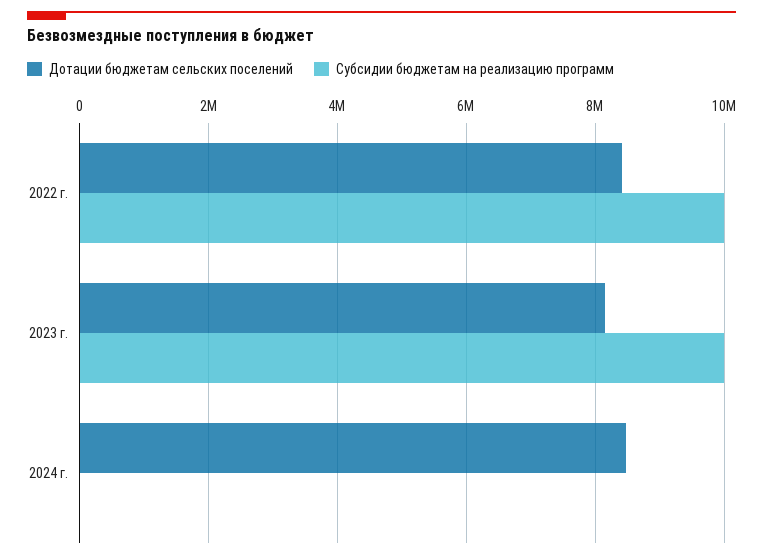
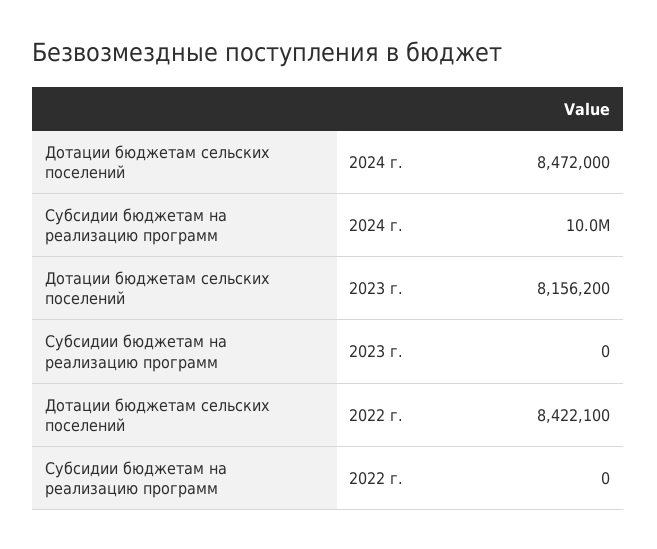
Субсидии бюджетам на реализацию программ, 2022 г.: 10000000 -> 0
Субсидии бюджетам на реализацию программ, 2023 г.: 10000000 -> 0
Субсидии бюджетам на реализацию программ, 2024 г.: 0 -> 10000000

